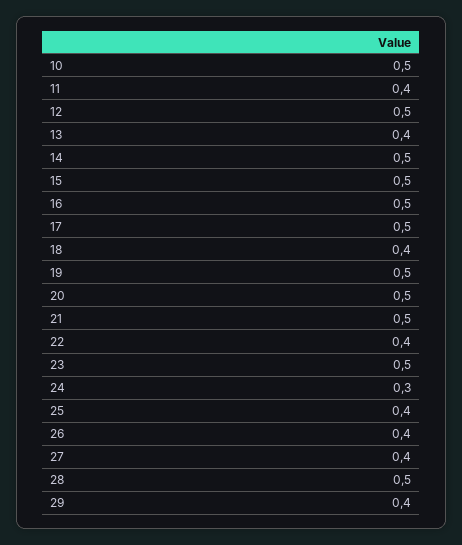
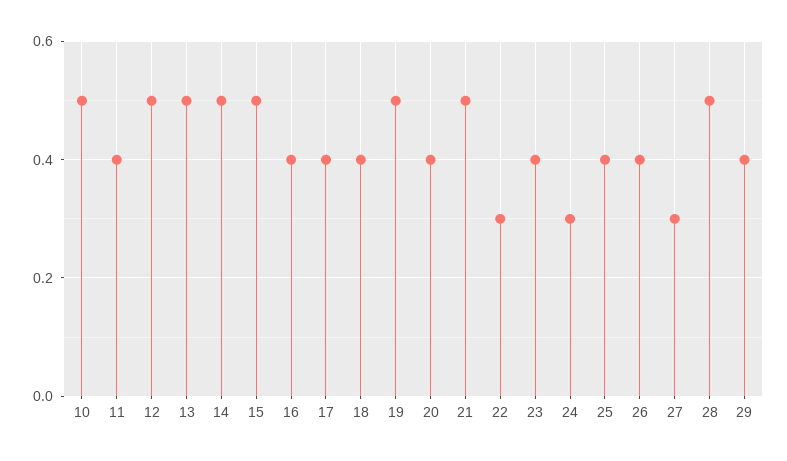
13: 0.4 -> 0.5
16: 0.5 -> 0.4
17: 0.5 -> 0.4
20: 0.5 -> 0.4
22: 0.4 -> 0.3
23: 0.5 -> 0.4
27: 0.4 -> 0.3

